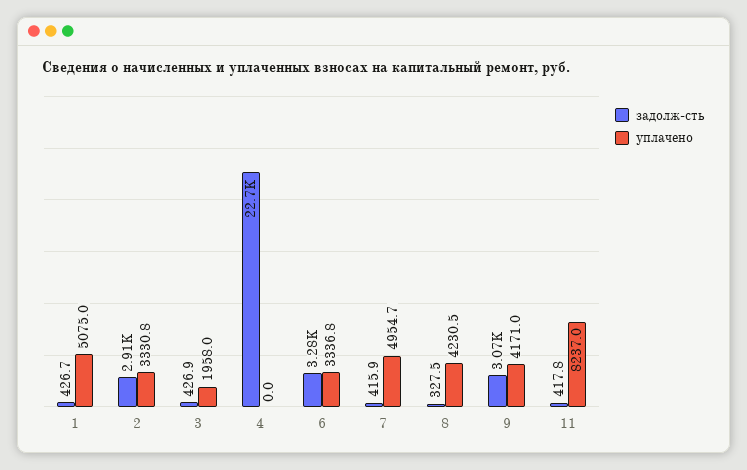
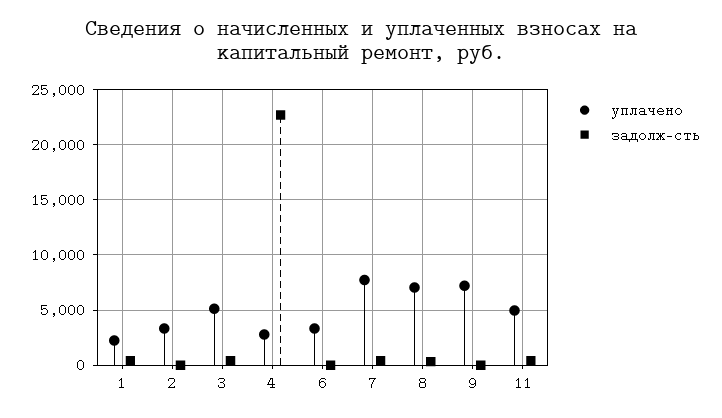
уплачено, 1: 5075 -> 2000
задолж-сть, 2: 2910 -> 0
уплачено, 3: 1958 -> 5000
уплачено, 4: 0 -> 3000
задолж-сть, 6: 3280 -> 0
уплачено, 7: 4954.7 -> 8000
уплачено, 8: 4230.5 -> 7000
задолж-сть, 9: 3070 -> 0
уплачено, 9: 4171 -> 7000
уплачено, 11: 8237 -> 5000

